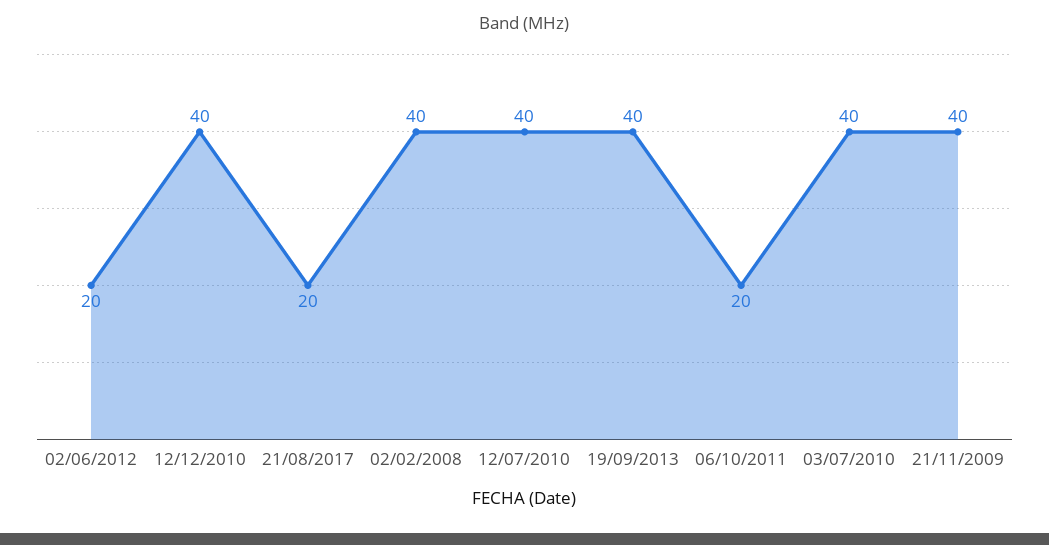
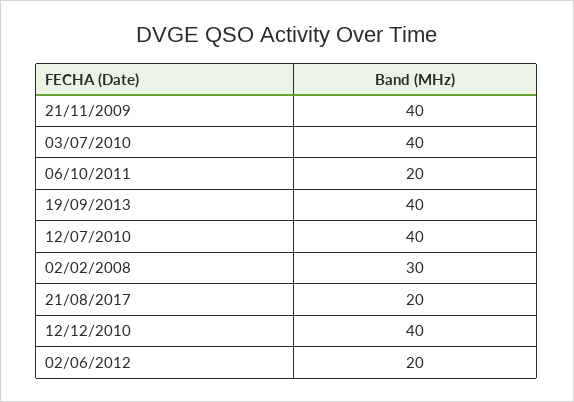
02/02/2008: 40 -> 30

